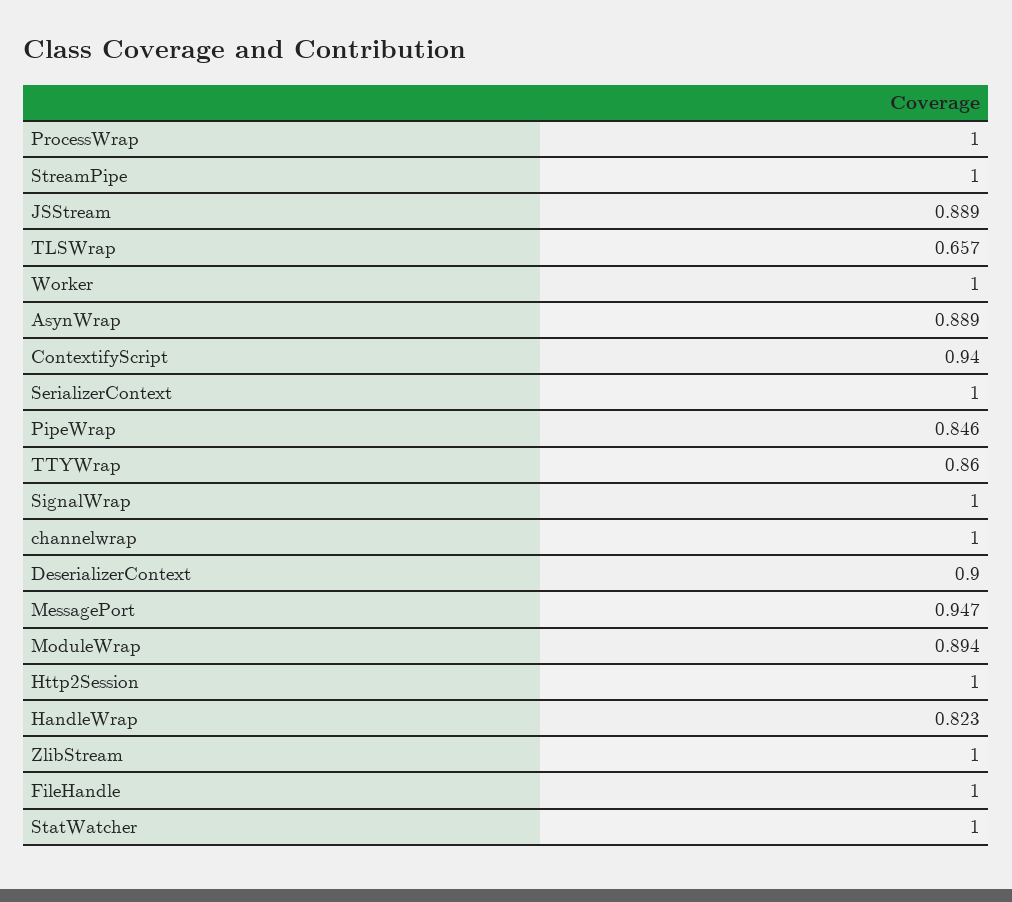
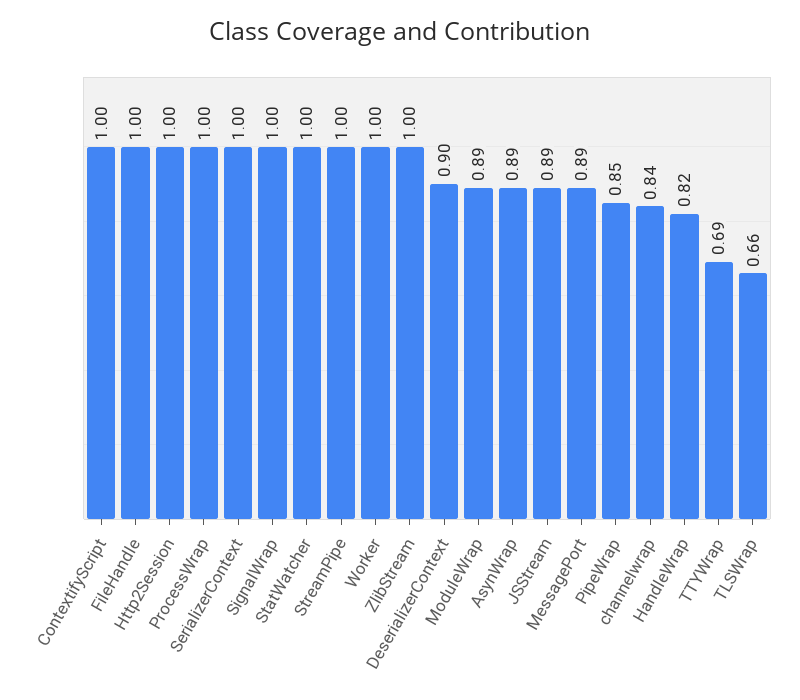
ContextifyScript: 0.94 -> 1
TTYWrap: 0.86 -> 0.69
channelwrap: 1 -> 0.84
MessagePort: 0.947 -> 0.89

